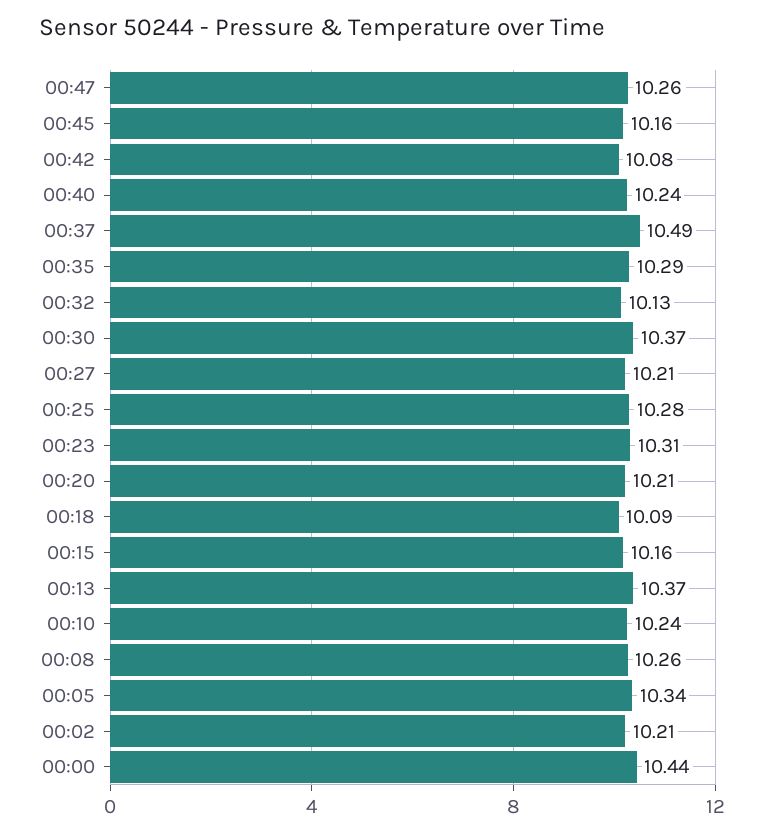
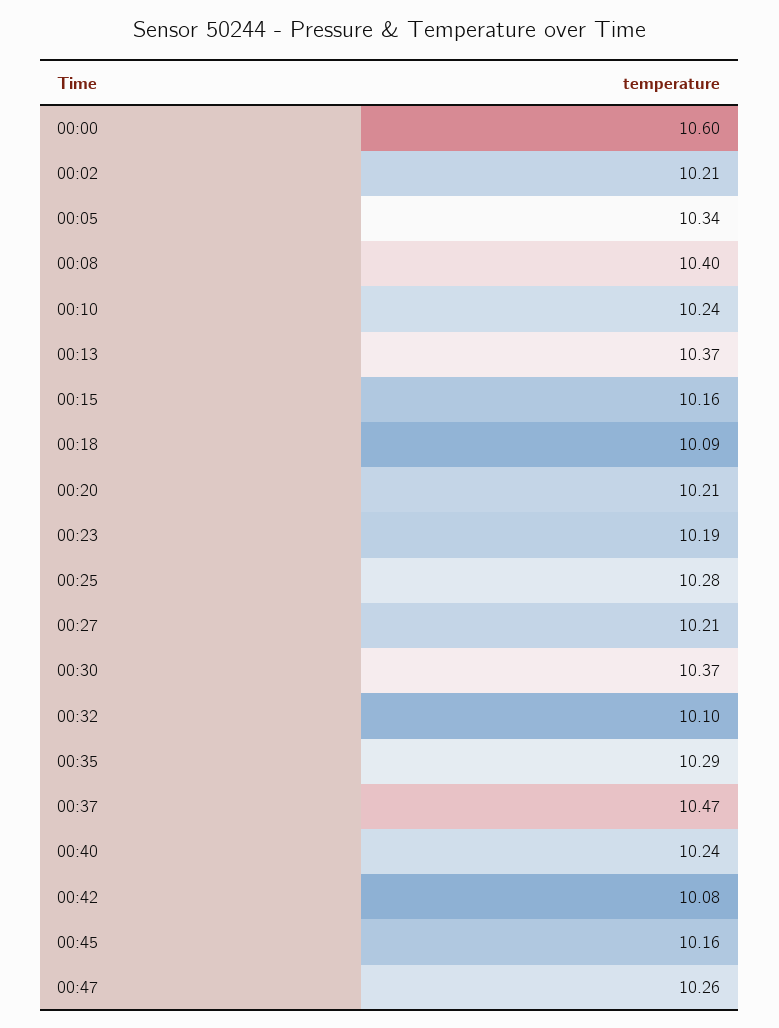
00:37: 10.49 -> 10.47
00:32: 10.13 -> 10.1
00:23: 10.31 -> 10.19
00:08: 10.26 -> 10.4
00:00: 10.44 -> 10.6

